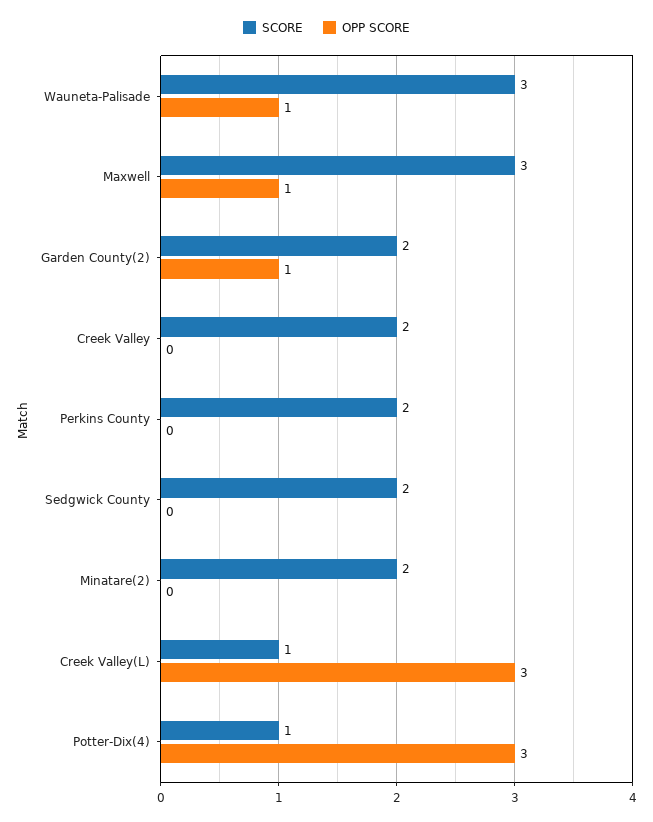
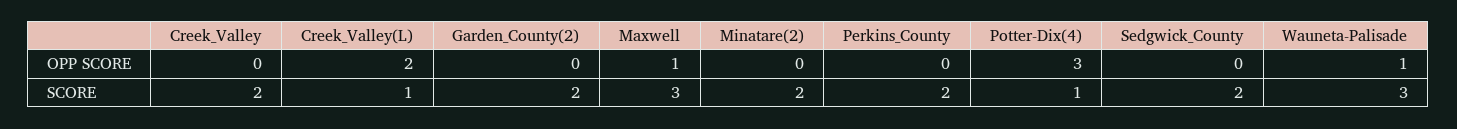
OPP SCORE, Garden County(2): 1 -> 0
OPP SCORE, Creek Valley(L): 3 -> 2

